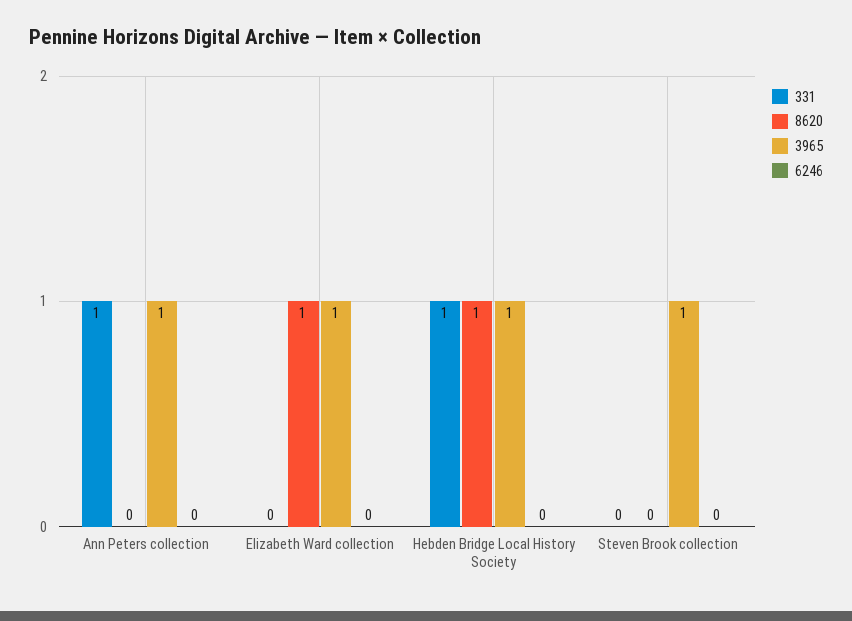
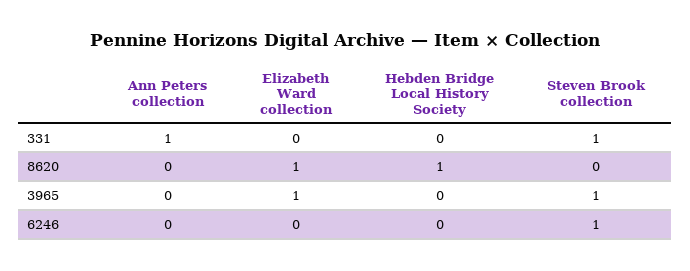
3965, Ann Peters collection: 1 -> 0
331, Hebden Bridge Local History Society: 1 -> 0
3965, Hebden Bridge Local History Society: 1 -> 0
331, Steven Brook collection: 0 -> 1
6246, Steven Brook collection: 0 -> 1

